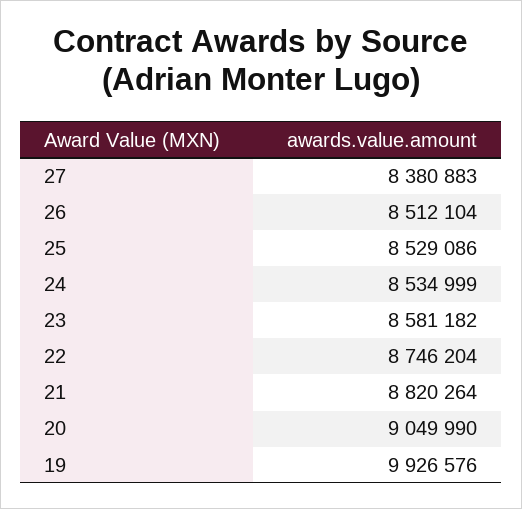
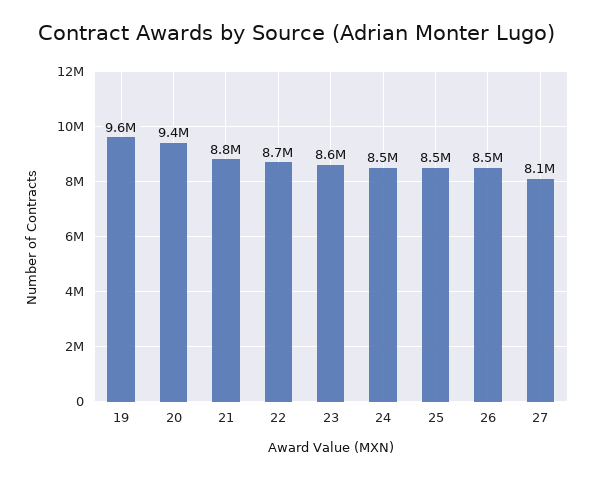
27: 8380883 -> 8100000
20: 9049990 -> 9400000
19: 9926576 -> 9600000

